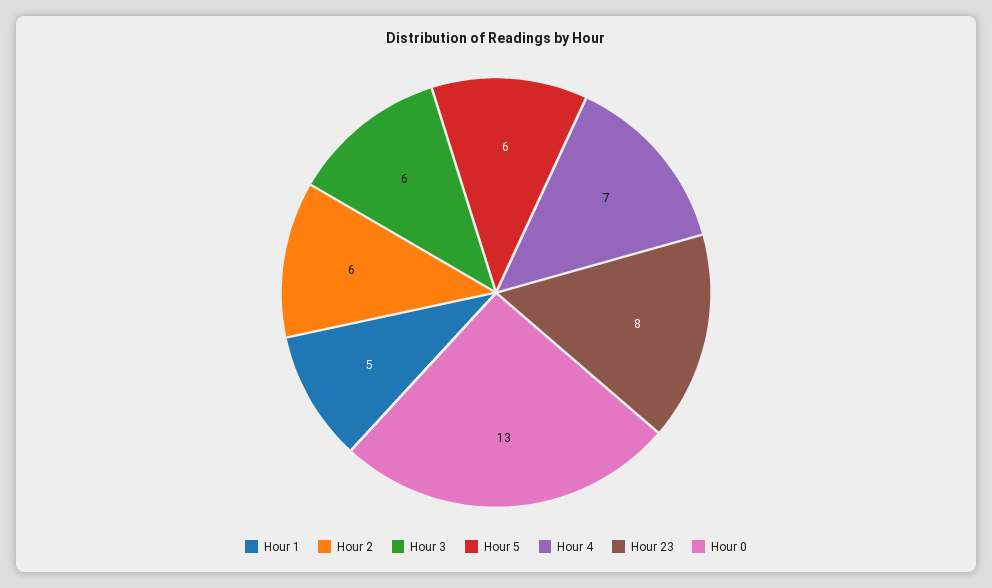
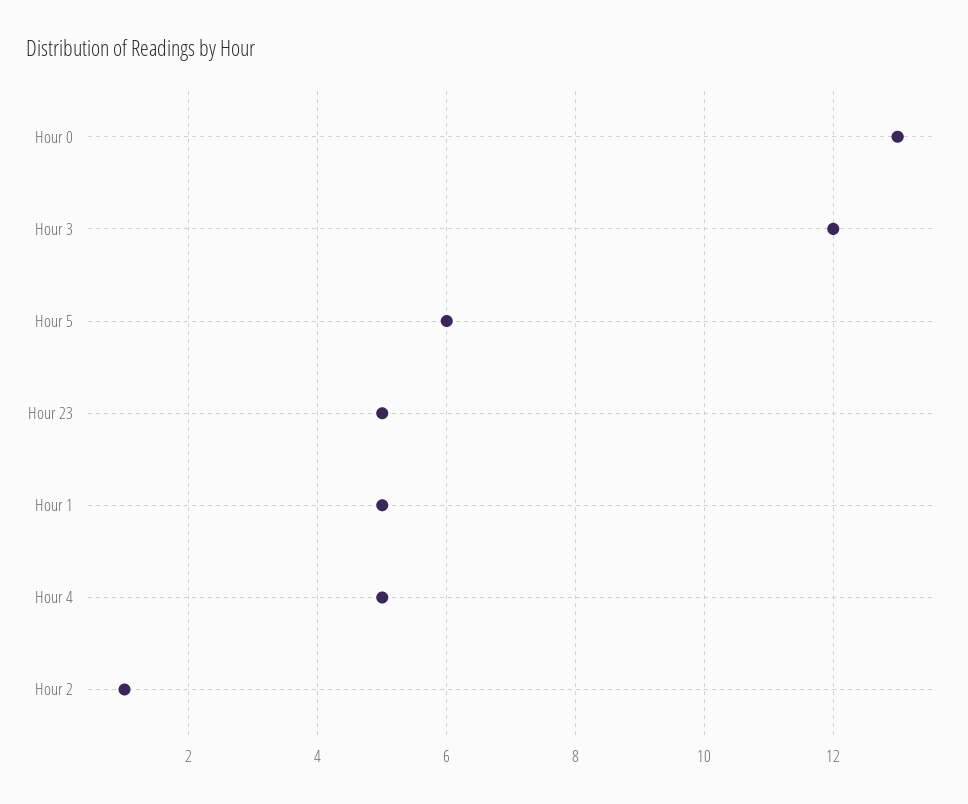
Hour 2: 6 -> 1
Hour 3: 6 -> 12
Hour 4: 7 -> 5
Hour 23: 8 -> 5

